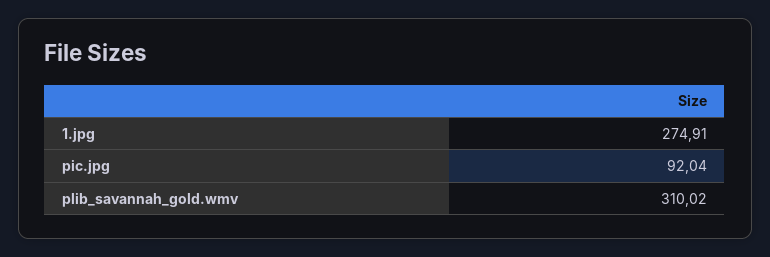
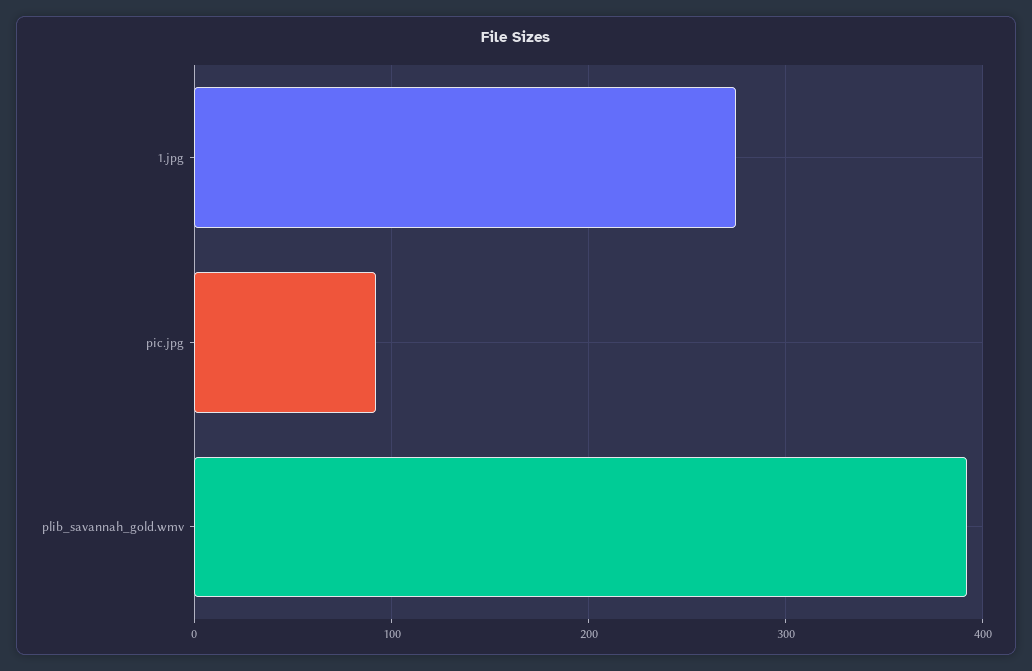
plib_savannah_gold.wmv: 310.02 -> 390

